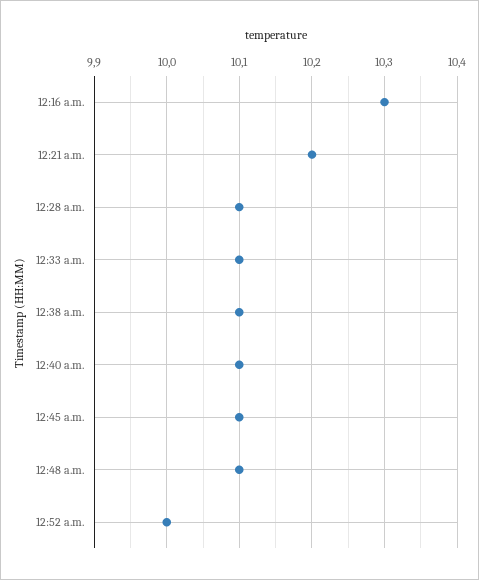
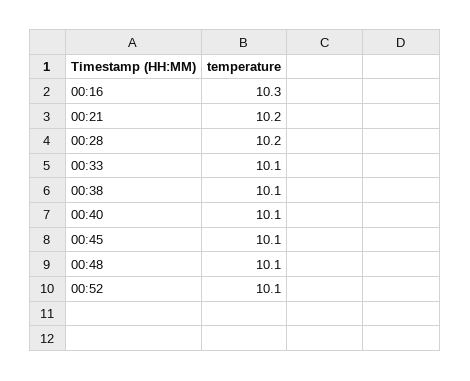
12:28 a.m.: 10.1 -> 10.2
12:52 a.m.: 10 -> 10.1

